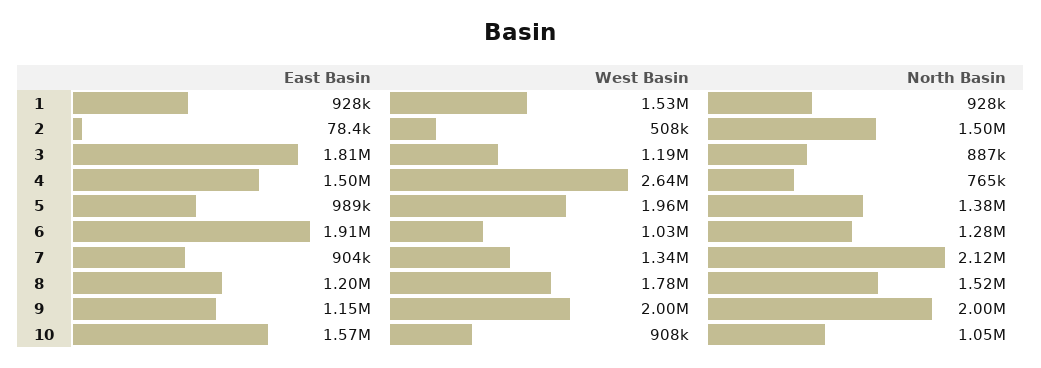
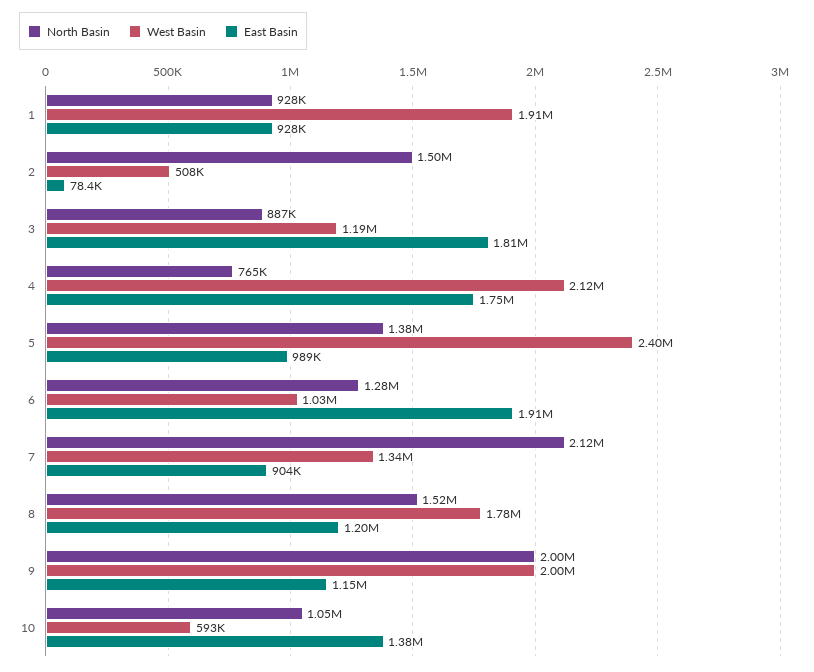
West Basin, 1: 1530000 -> 1910000
East Basin, 4: 1500000 -> 1750000
West Basin, 4: 2640000 -> 2120000
West Basin, 5: 1960000 -> 2400000
East Basin, 10: 1570000 -> 1380000
West Basin, 10: 908000 -> 593000

